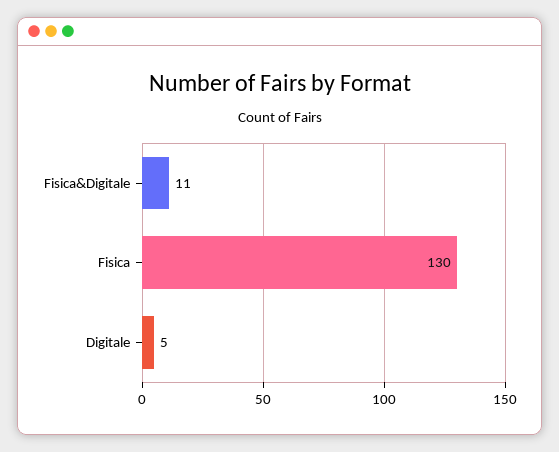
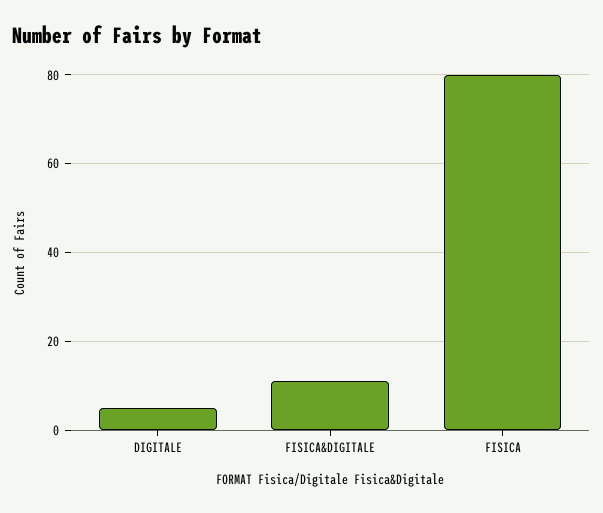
Fisica: 130 -> 80

